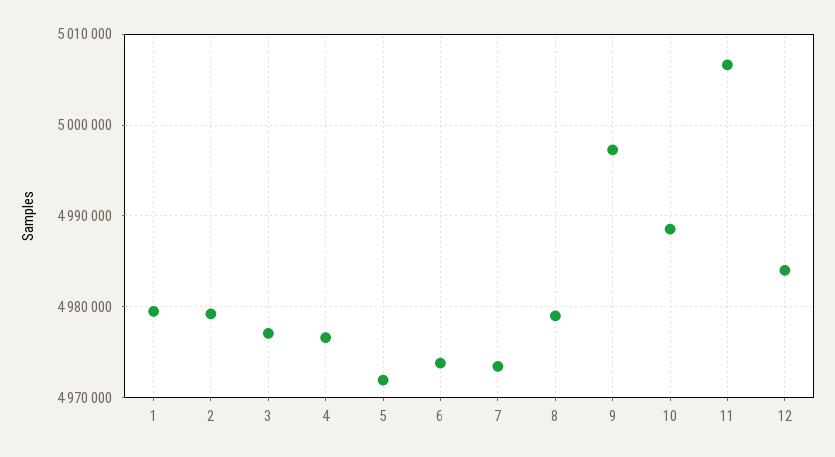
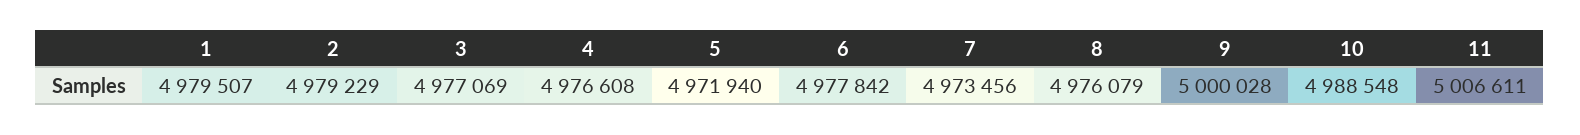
6: 4974000 -> 4977842
8: 4979000 -> 4976079
9: 4997000 -> 5000028
12: 4984000 -> none

